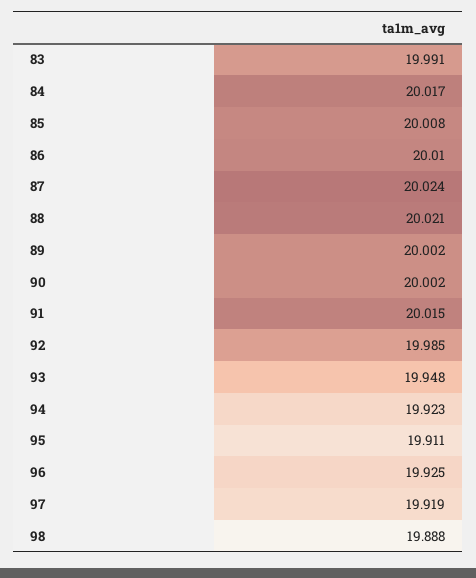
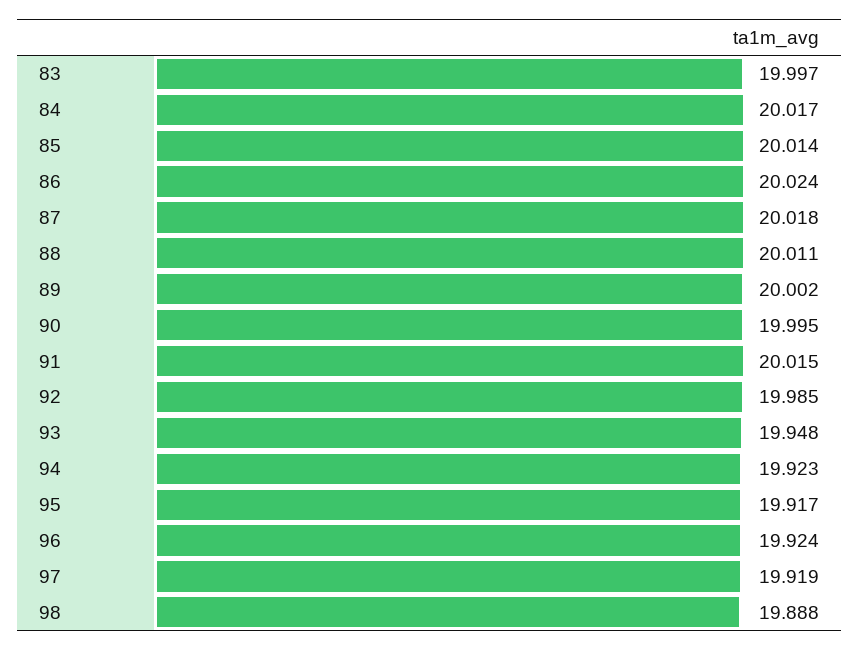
83: 19.991 -> 19.997
85: 20.008 -> 20.014
86: 20.01 -> 20.024
87: 20.024 -> 20.018
88: 20.021 -> 20.011
90: 20.002 -> 19.995
95: 19.911 -> 19.917
96: 19.925 -> 19.924

